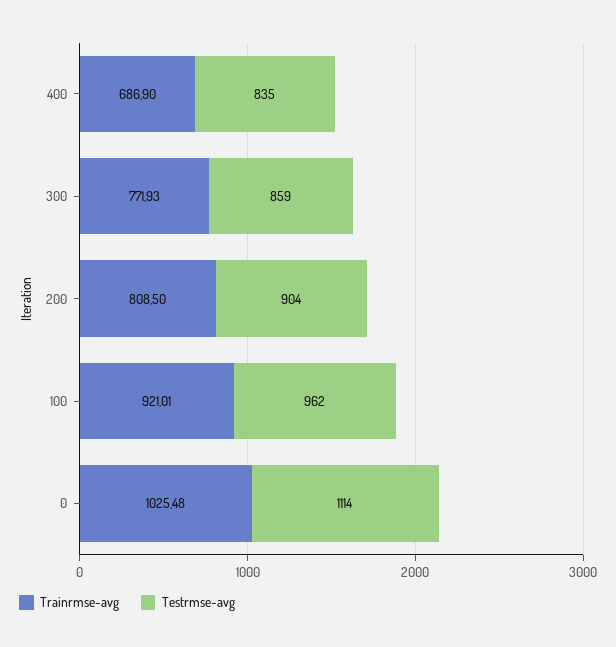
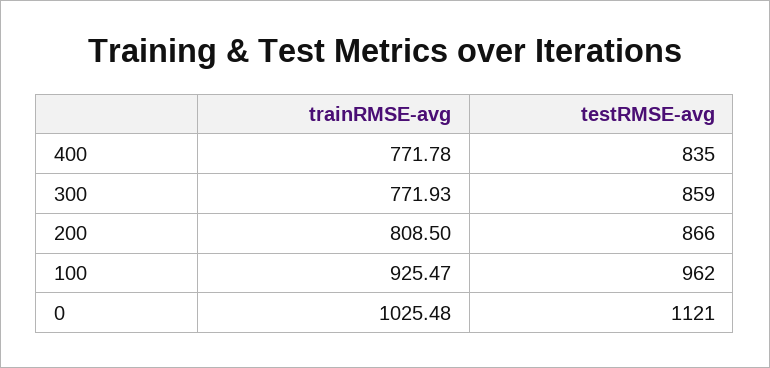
Trainrmse-avg, 400: 686.9 -> 771.78
Testrmse-avg, 200: 904 -> 866
Trainrmse-avg, 100: 921.01 -> 925.47
Testrmse-avg, 0: 1114 -> 1121

